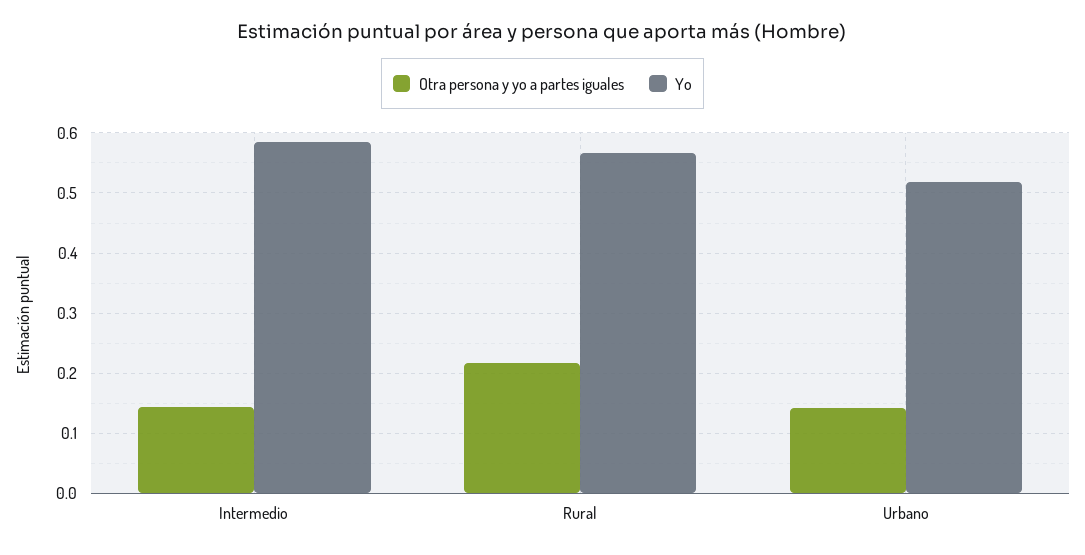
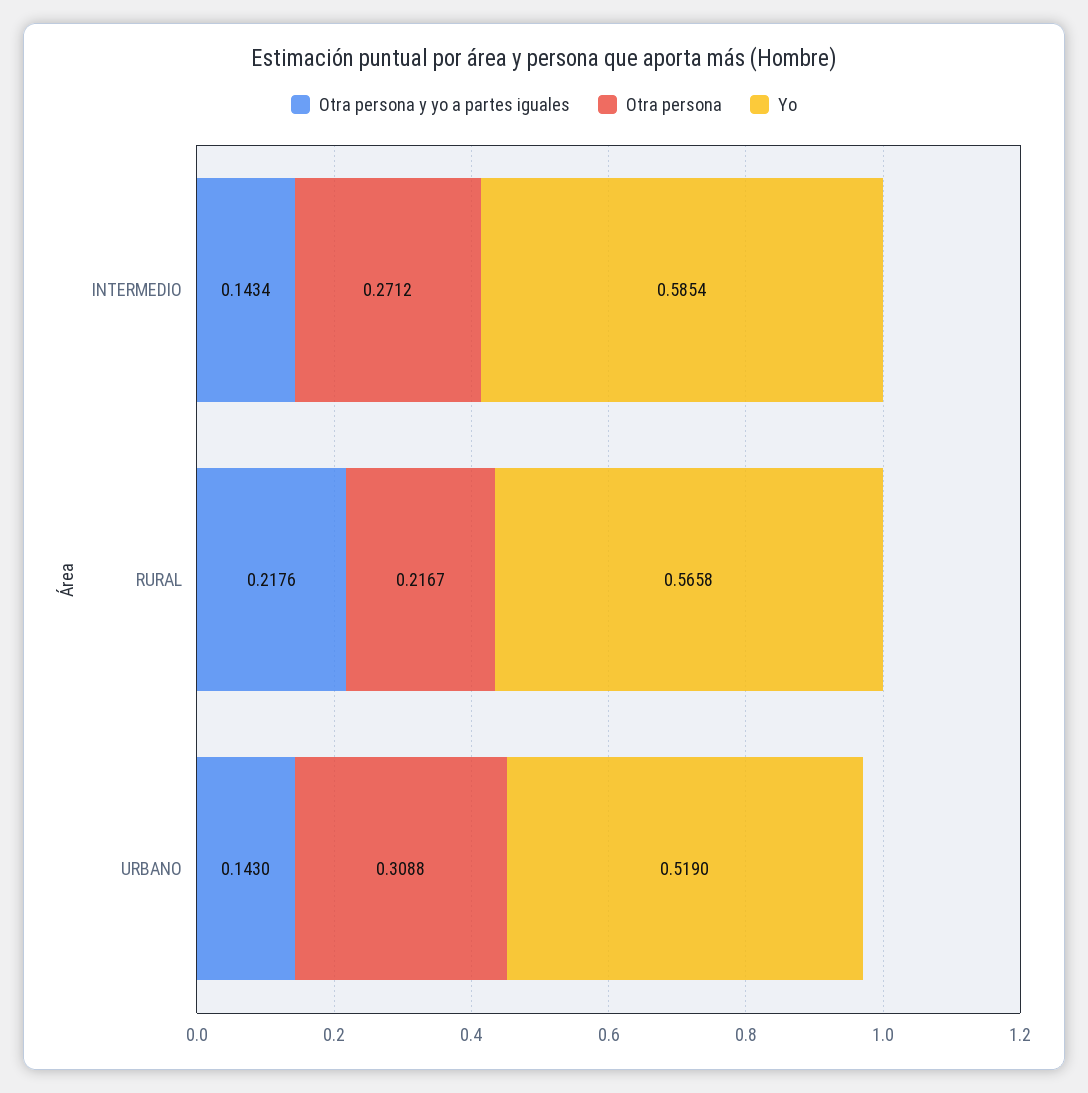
Otra persona, Intermedio: none -> 0.2712
Otra persona, Rural: none -> 0.2167
Otra persona, Urbano: none -> 0.3088

